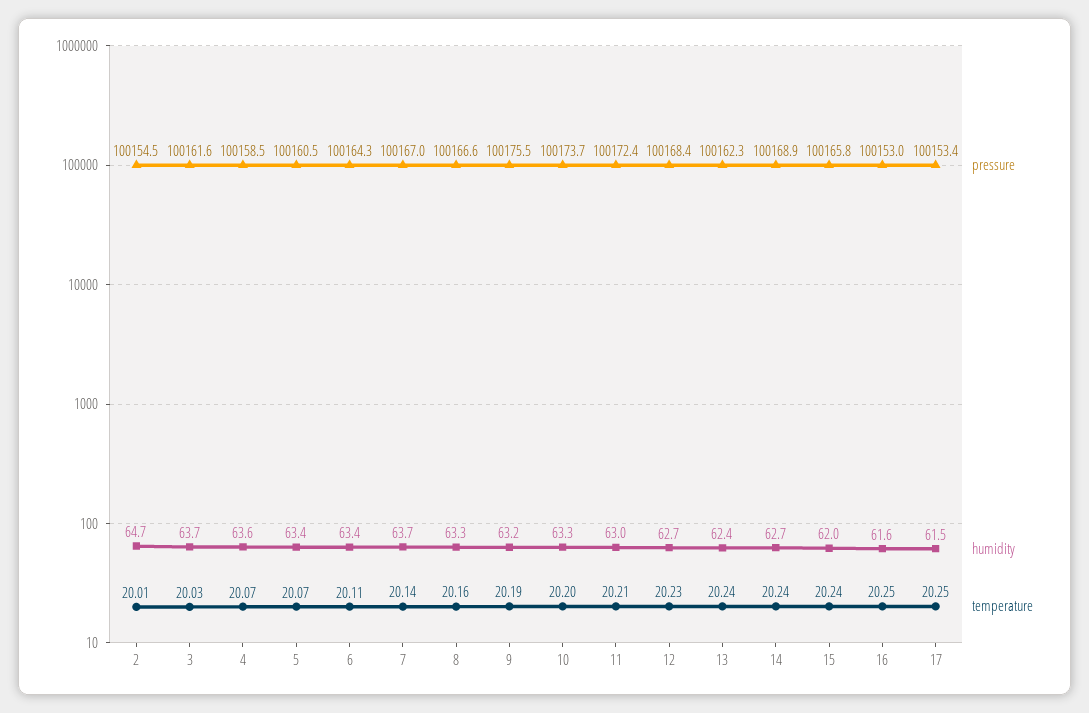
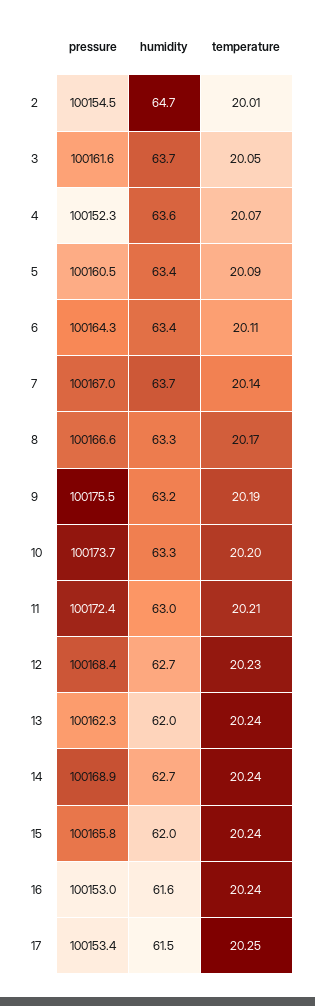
temperature, 3: 20.03 -> 20.05
pressure, 4: 100158.5 -> 100152.3
temperature, 5: 20.07 -> 20.09
temperature, 8: 20.16 -> 20.17
humidity, 13: 62.4 -> 62
temperature, 16: 20.25 -> 20.24

